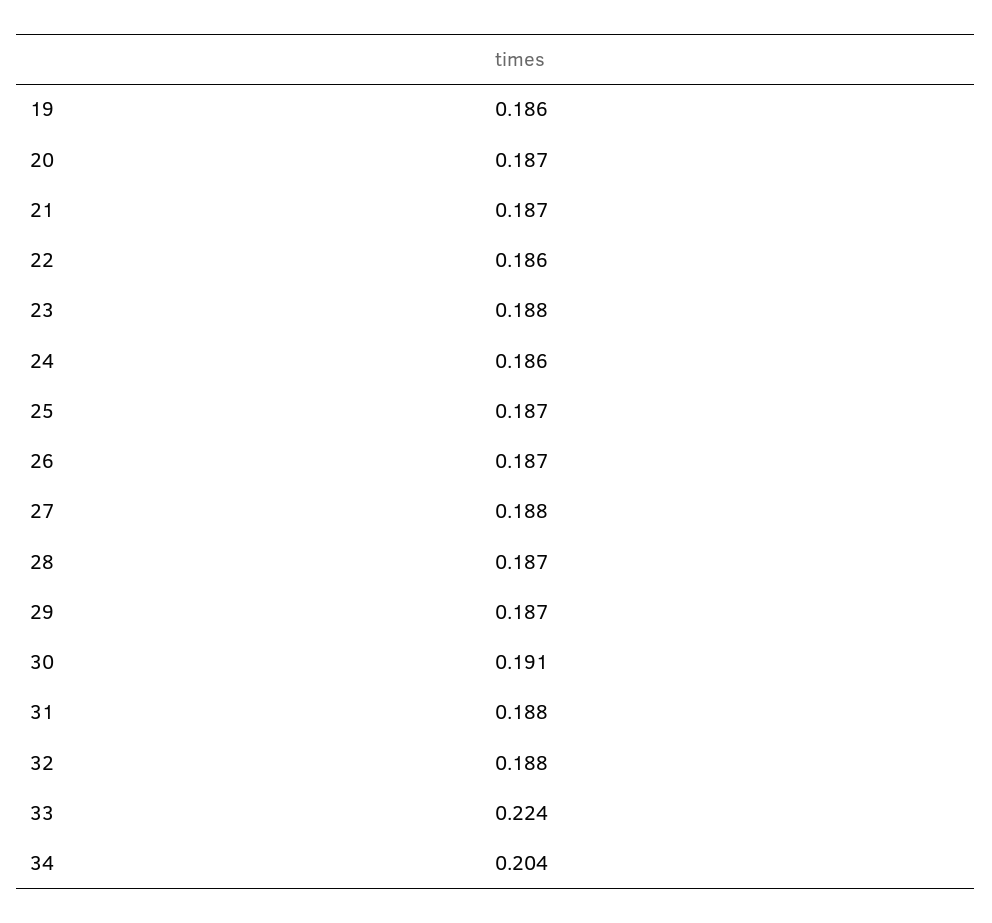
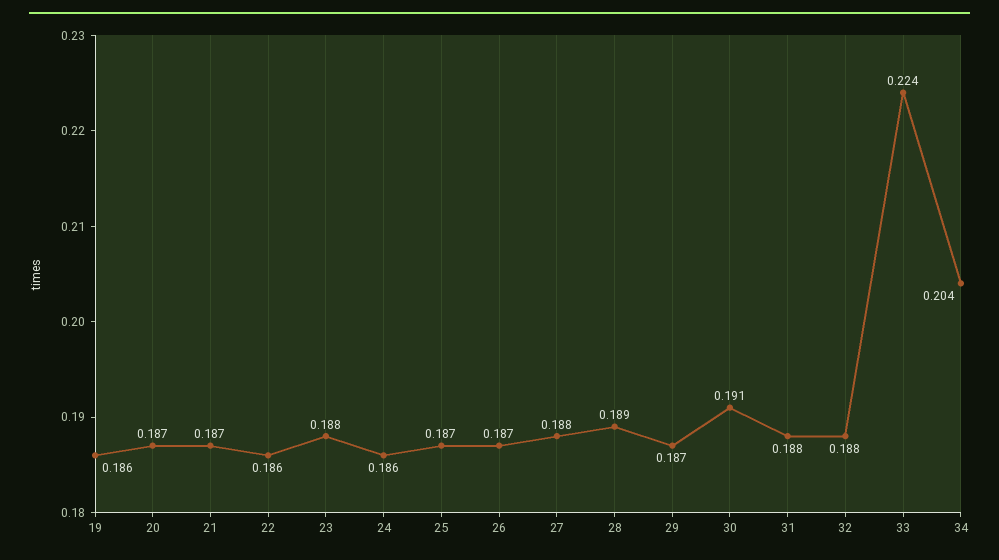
28: 0.187 -> 0.189

